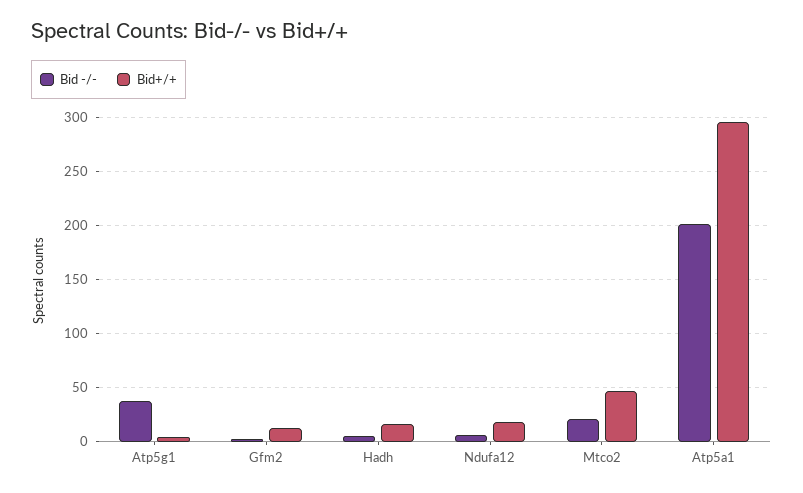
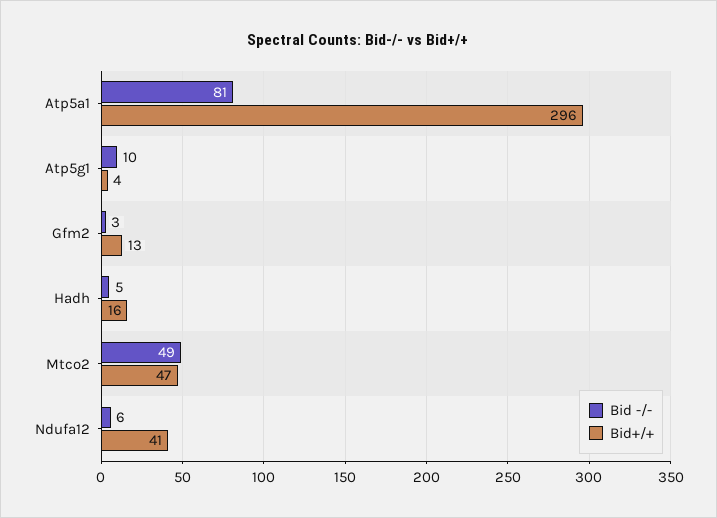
Bid -/-, Atp5g1: 40 -> 10
Bid+/+, Ndufa12: 20 -> 41
Bid -/-, Mtco2: 20 -> 49
Bid -/-, Atp5a1: 200 -> 81

